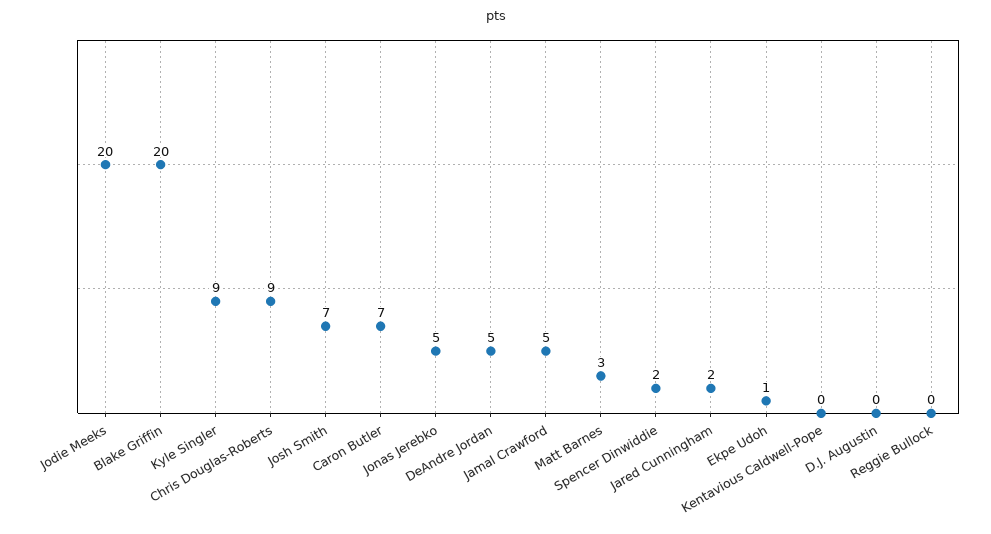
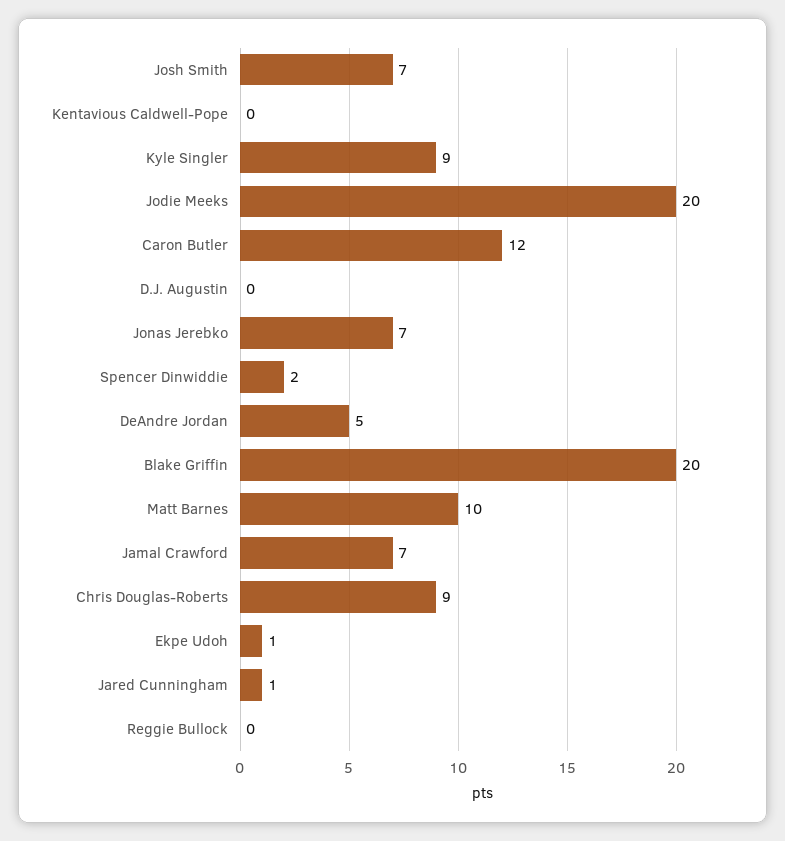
Caron Butler: 7 -> 12
Jonas Jerebko: 5 -> 7
Jamal Crawford: 5 -> 7
Matt Barnes: 3 -> 10
Jared Cunningham: 2 -> 1

